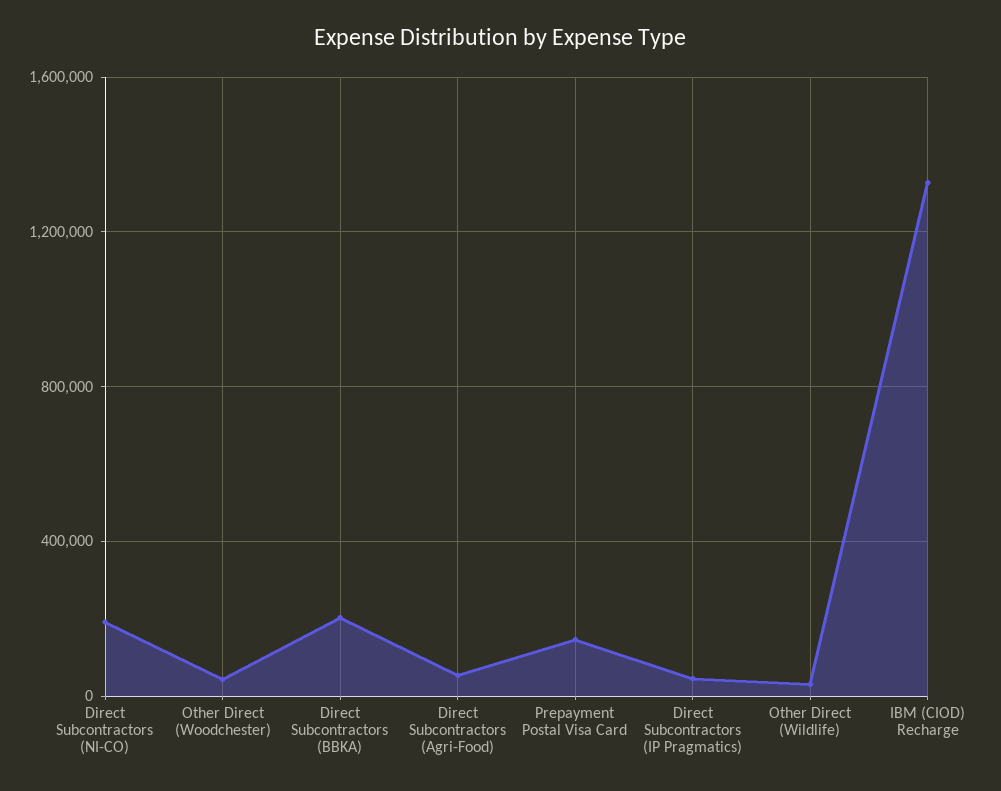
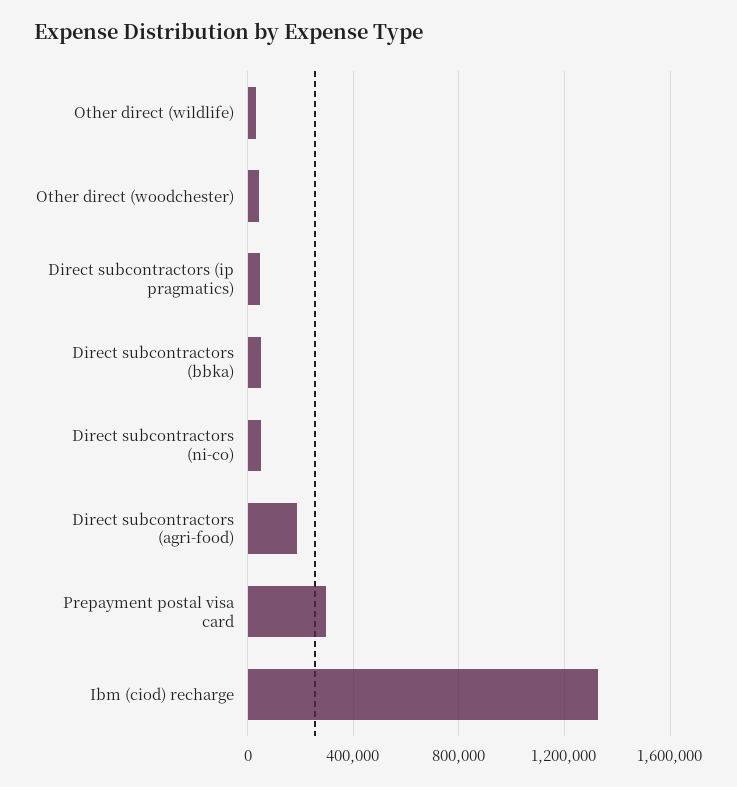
Direct Subcontractors (NI-CO): 200000 -> 50000
Direct Subcontractors (BBKA): 200000 -> 50000
Direct Subcontractors (Agri-Food): 50000 -> 200000
Prepayment Postal Visa Card: 150000 -> 300000

